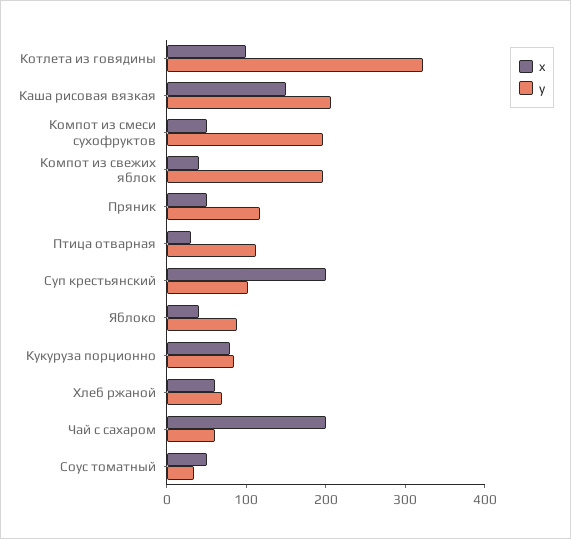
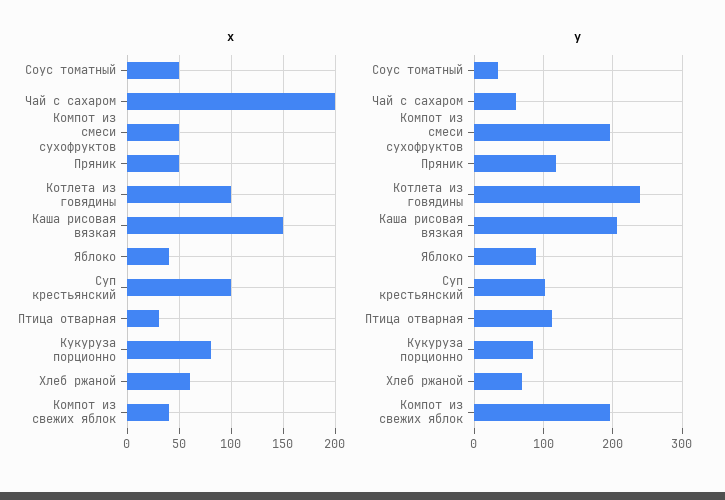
y, Котлета из говядины: 320 -> 240
x, Суп крестьянский: 200 -> 100

